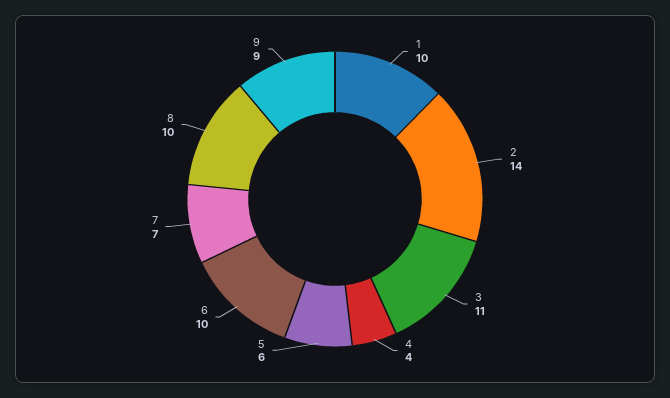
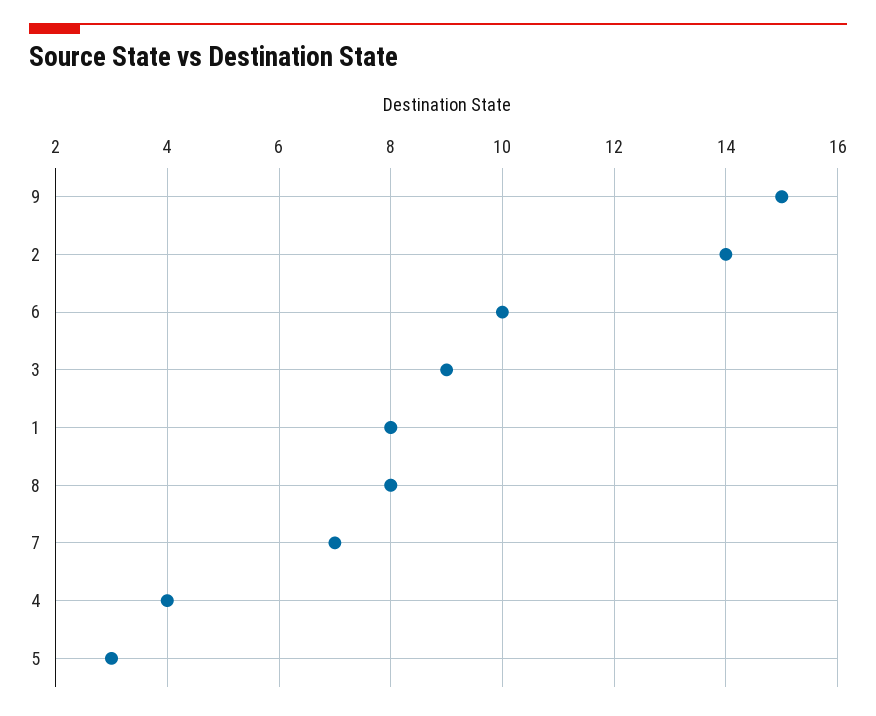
1: 10 -> 8
3: 11 -> 9
5: 6 -> 3
8: 10 -> 8
9: 9 -> 15

